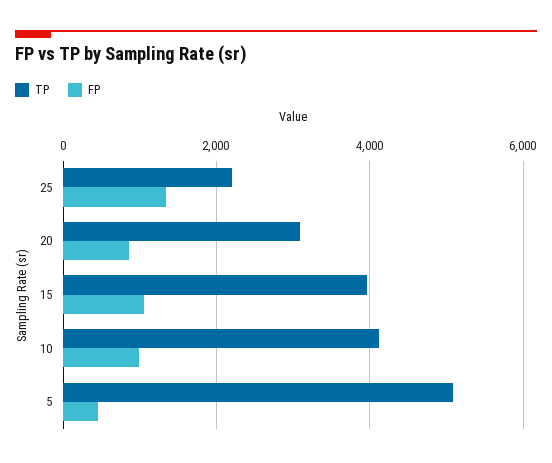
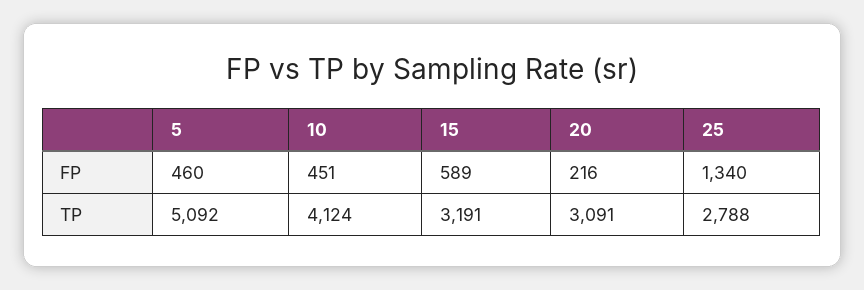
TP, 25: 2200 -> 2788
FP, 20: 800 -> 216
TP, 15: 4000 -> 3191
FP, 15: 1000 -> 589
FP, 10: 1000 -> 451

